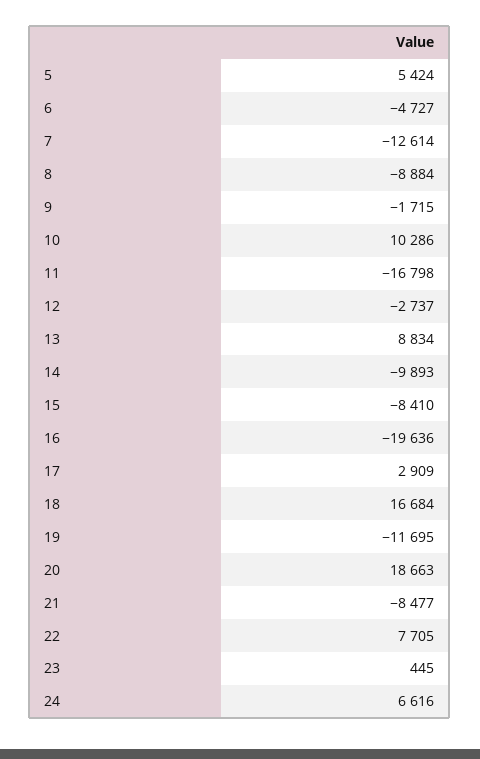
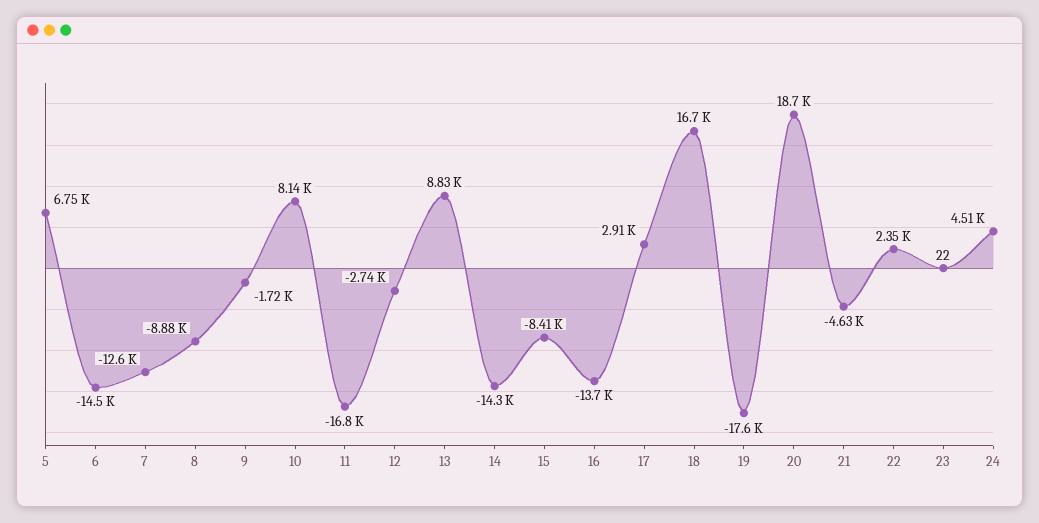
5: 5424 -> 6750
6: -4727 -> -14500
10: 10286 -> 8140
14: -9893 -> -14300
16: -19636 -> -13700
19: -11695 -> -17600
21: -8477 -> -4630
22: 7705 -> 2350
23: 445 -> 22
24: 6616 -> 4510

